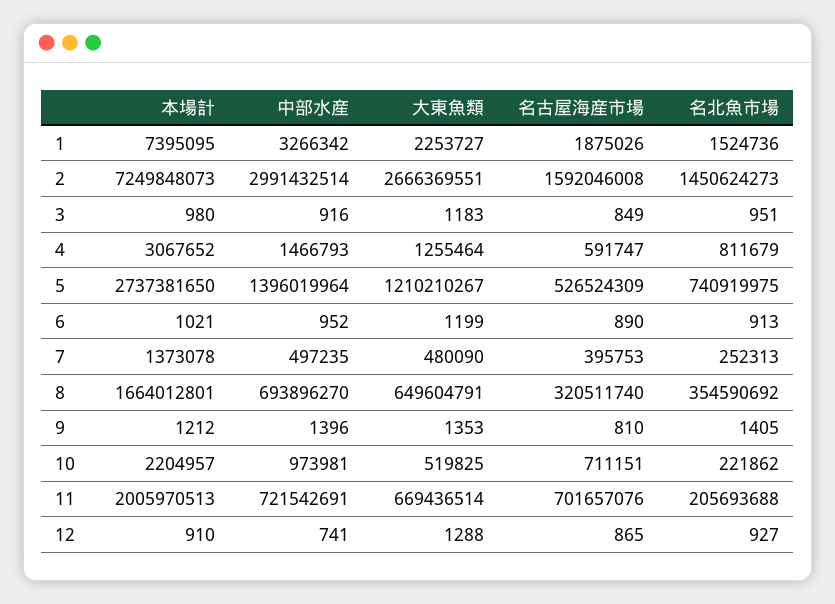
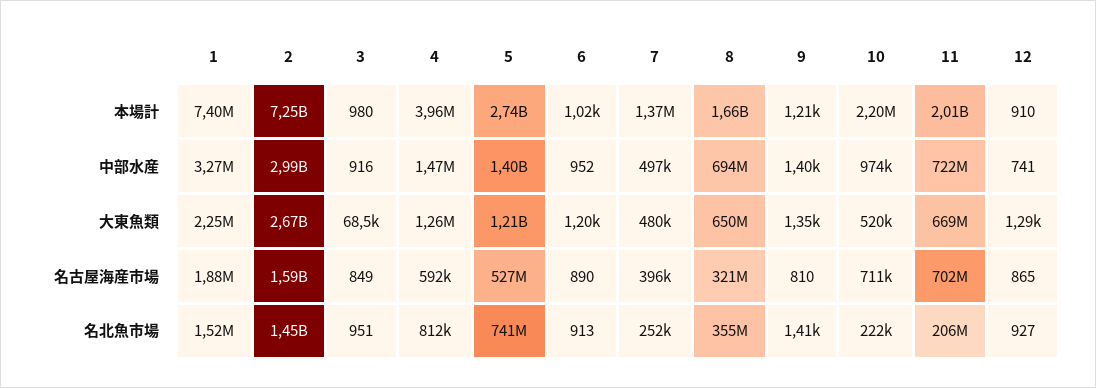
大東魚類, 3: 1183 -> 68500
本場計, 4: 3067652 -> 3960000

